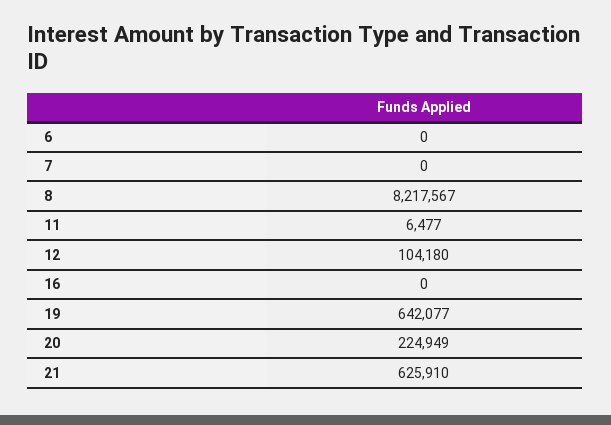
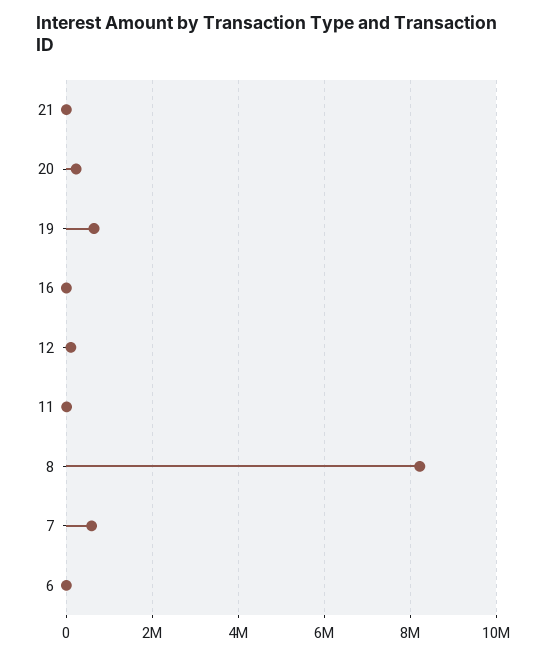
7: 0 -> 600000
21: 625910 -> 0

